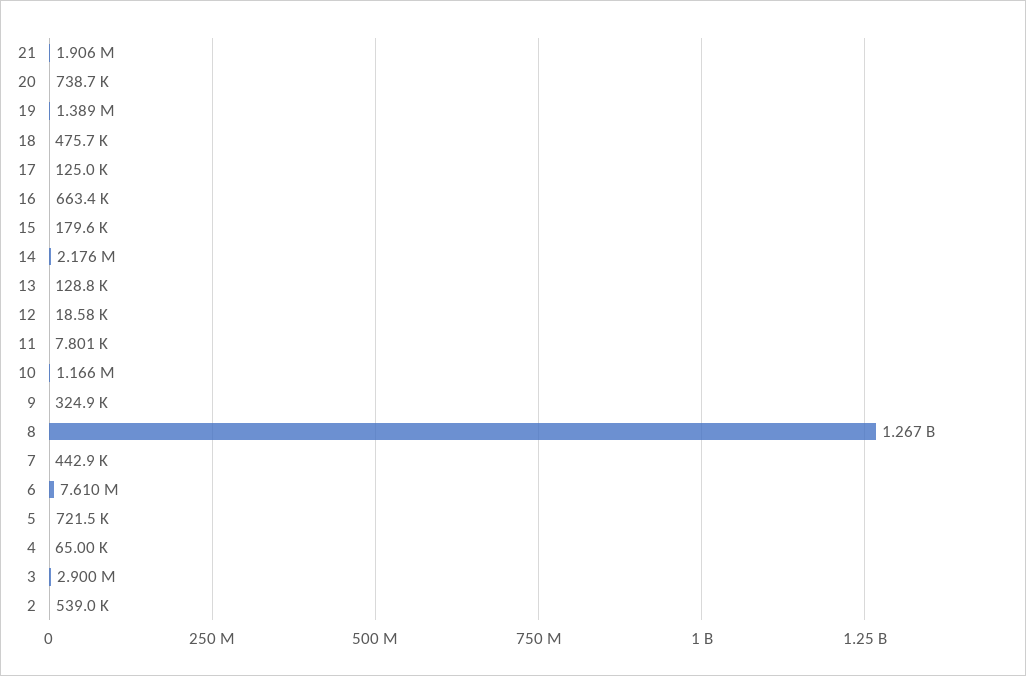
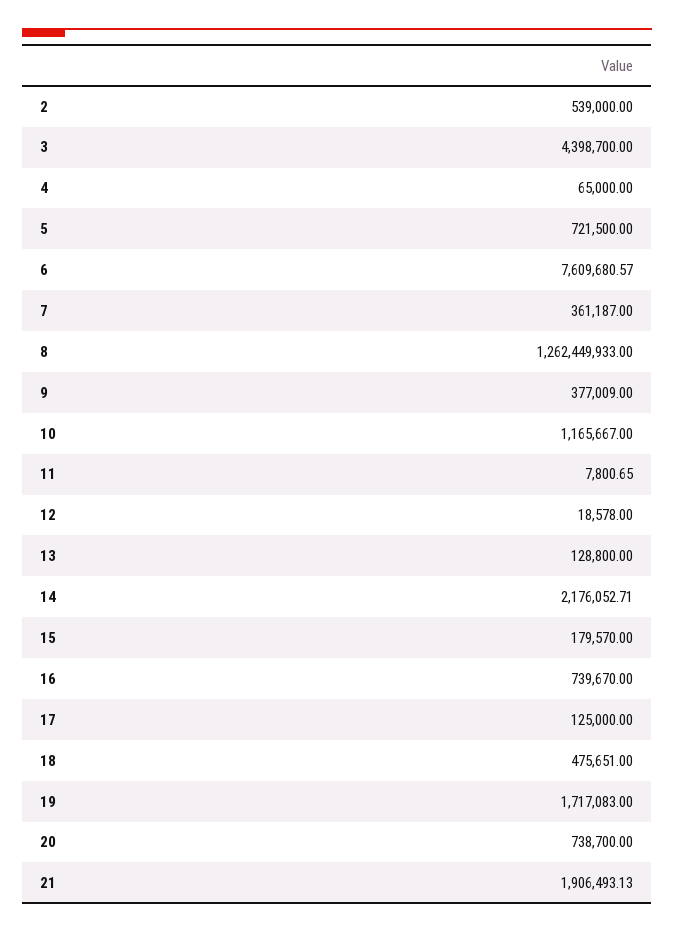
19: 1389000 -> 1717083
16: 663400 -> 739670
9: 324900 -> 377009
8: 1267000000 -> 1262449933
7: 442900 -> 361187
3: 2900000 -> 4398700

